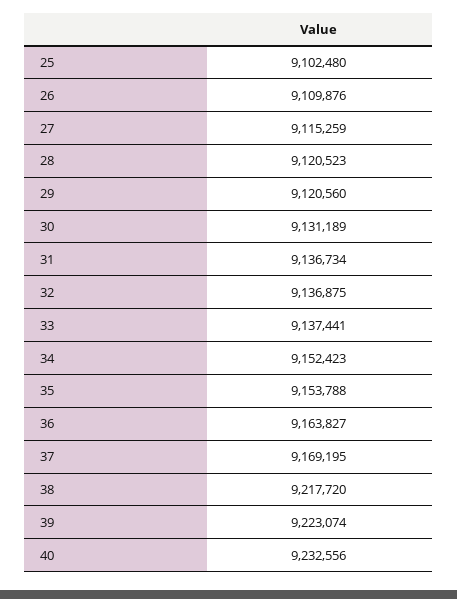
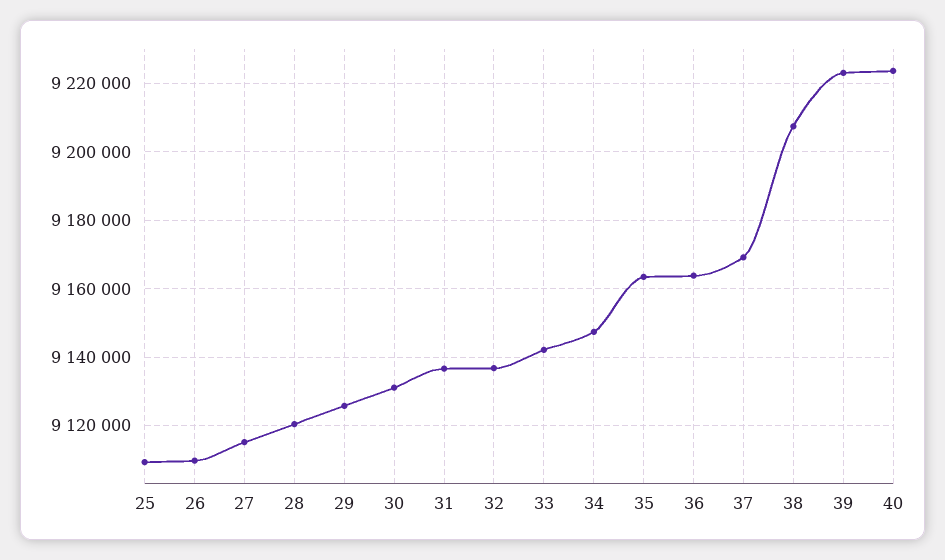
25: 9102480 -> 9110000
29: 9120560 -> 9126000
33: 9137441 -> 9142000
34: 9152423 -> 9148000
35: 9153788 -> 9164000
38: 9217720 -> 9208000
40: 9232556 -> 9224000

